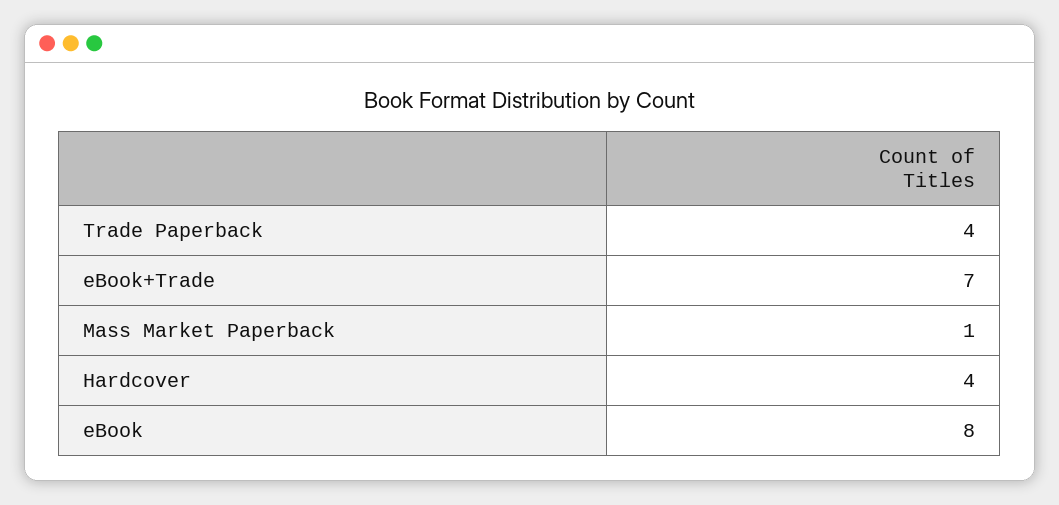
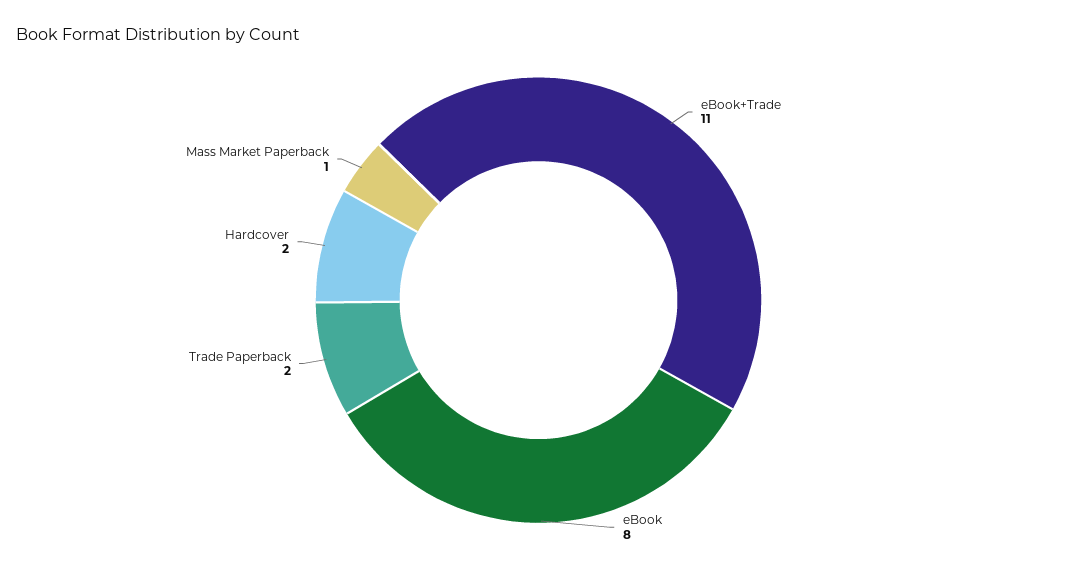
Trade Paperback: 4 -> 2
eBook+Trade: 7 -> 11
Hardcover: 4 -> 2

